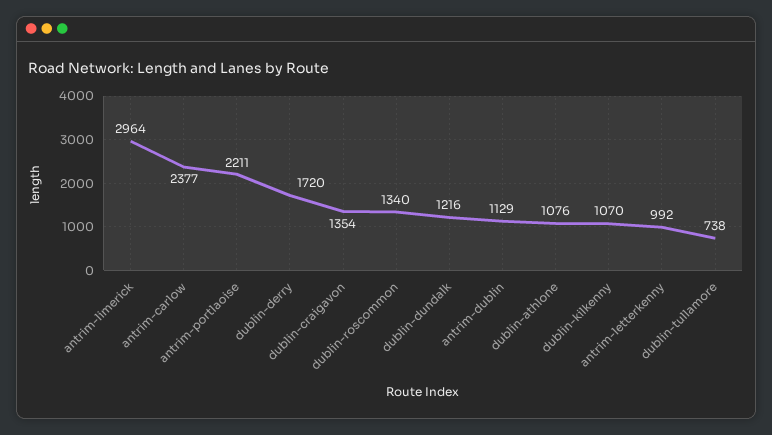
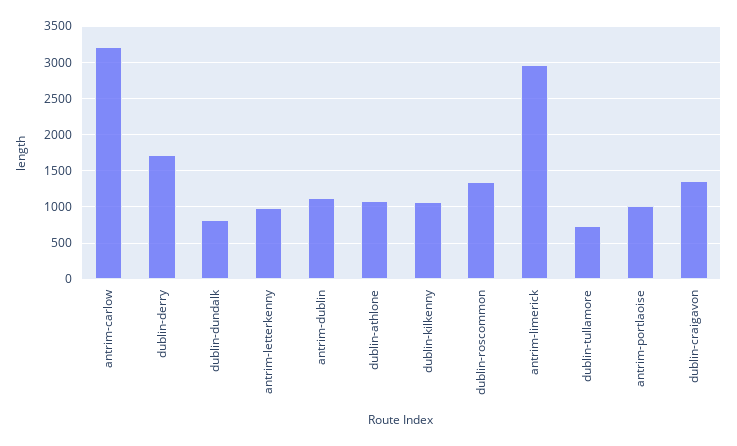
antrim-carlow: 2377 -> 3200
antrim-portlaoise: 2211 -> 1000
dublin-dundalk: 1216 -> 800

